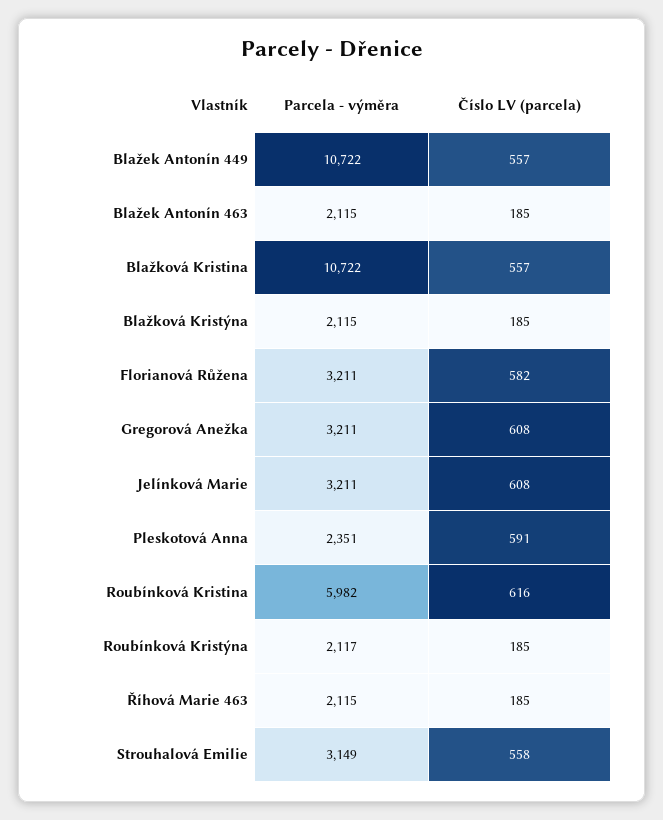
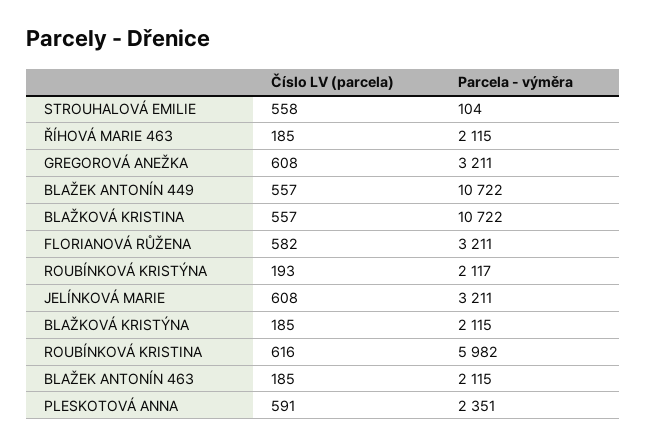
Číslo LV (parcela), Roubínková Kristýna: 185 -> 193
Parcela - výměra, Strouhalová Emilie: 3149 -> 104

